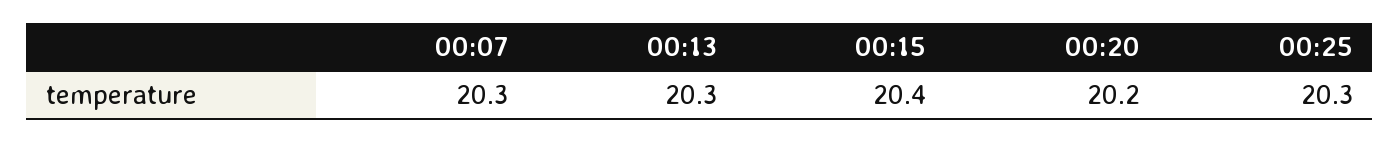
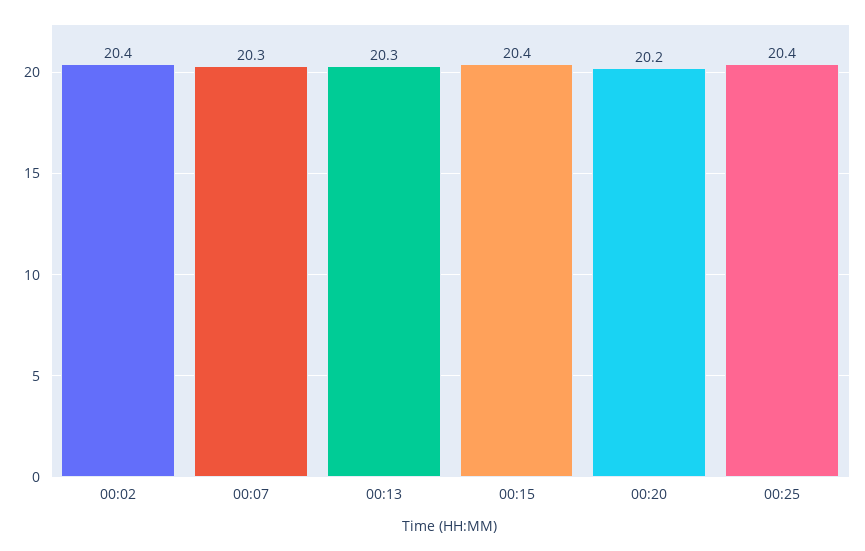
00:25: 20.3 -> 20.4
00:02: none -> 20.4

